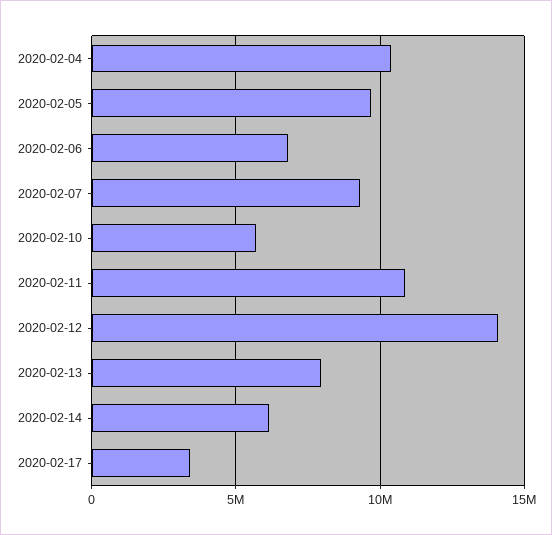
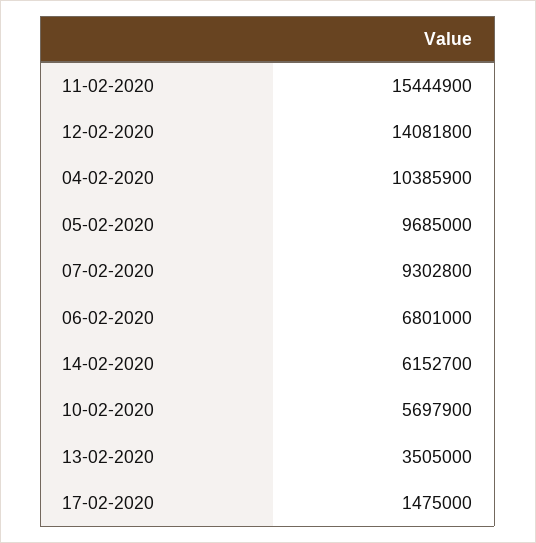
2020-02-11: 11000000 -> 15444900
2020-02-13: 8000000 -> 3505000
2020-02-17: 3500000 -> 1475000

